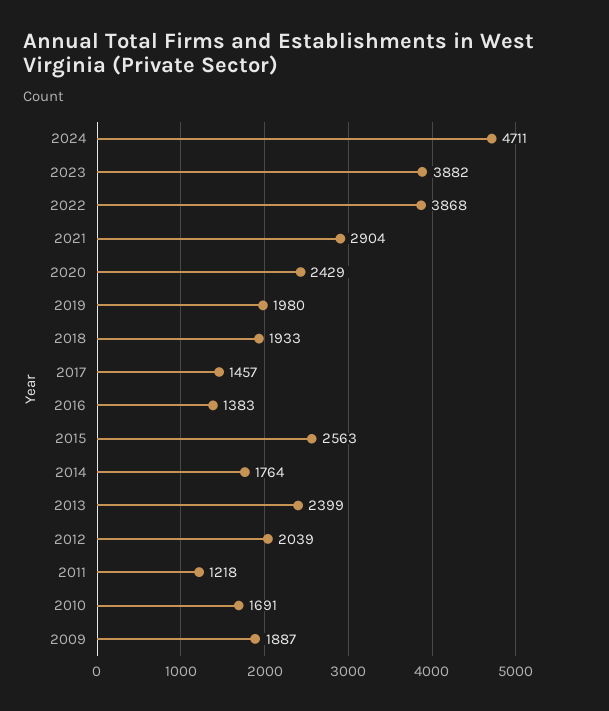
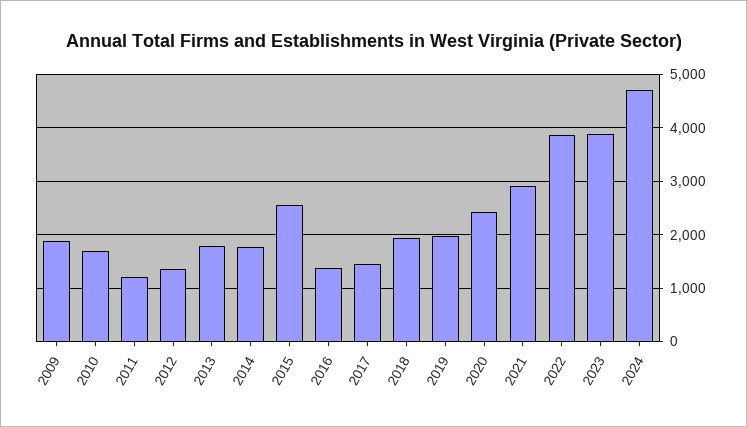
2013: 2399 -> 1800
2012: 2039 -> 1400

